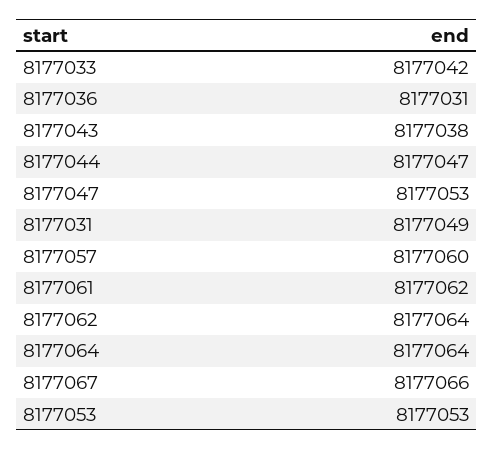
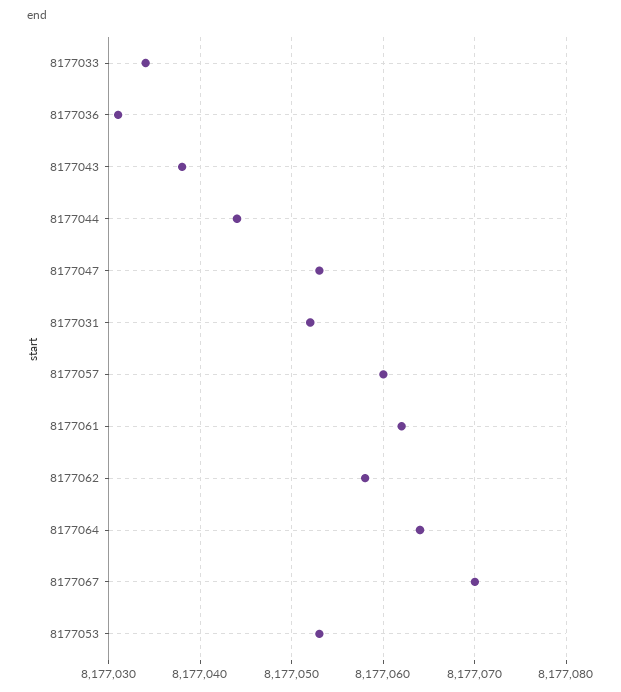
8177033: 8177042 -> 8177034
8177044: 8177047 -> 8177044
8177031: 8177049 -> 8177052
8177062: 8177064 -> 8177058
8177067: 8177066 -> 8177070

